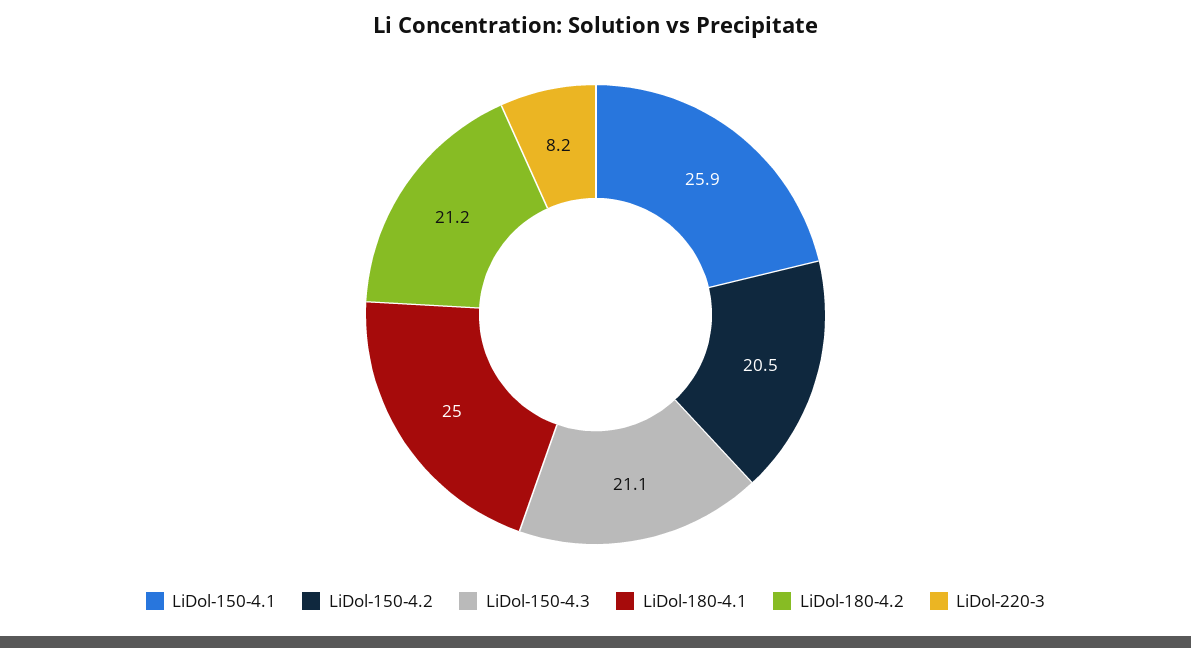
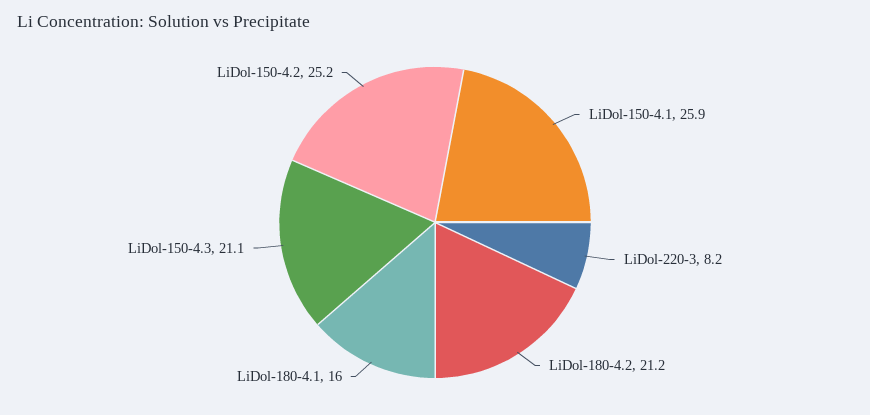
LiDol-150-4.2: 20.5 -> 25.2
LiDol-180-4.1: 25 -> 16

